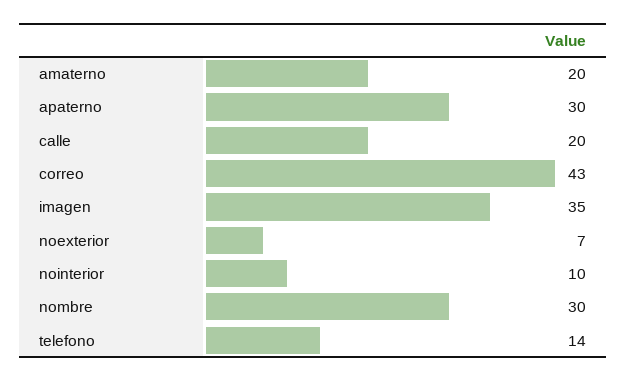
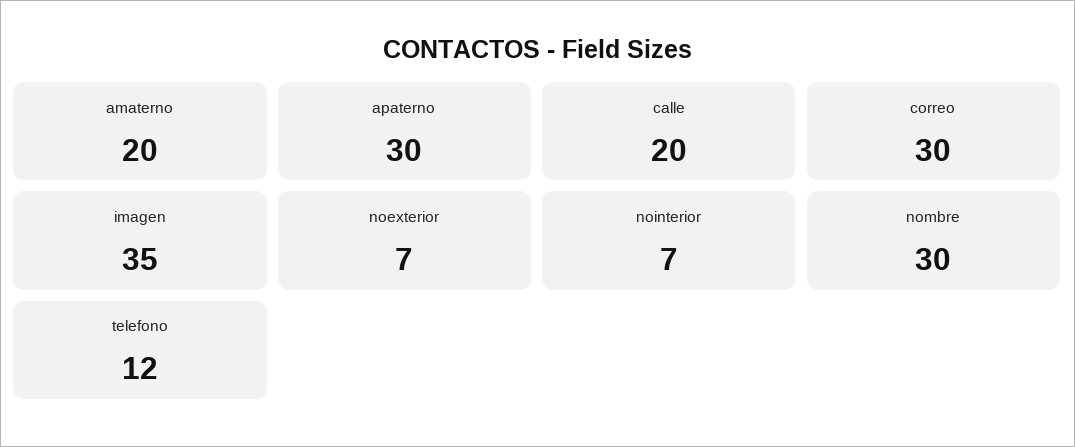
correo: 43 -> 30
nointerior: 10 -> 7
telefono: 14 -> 12

